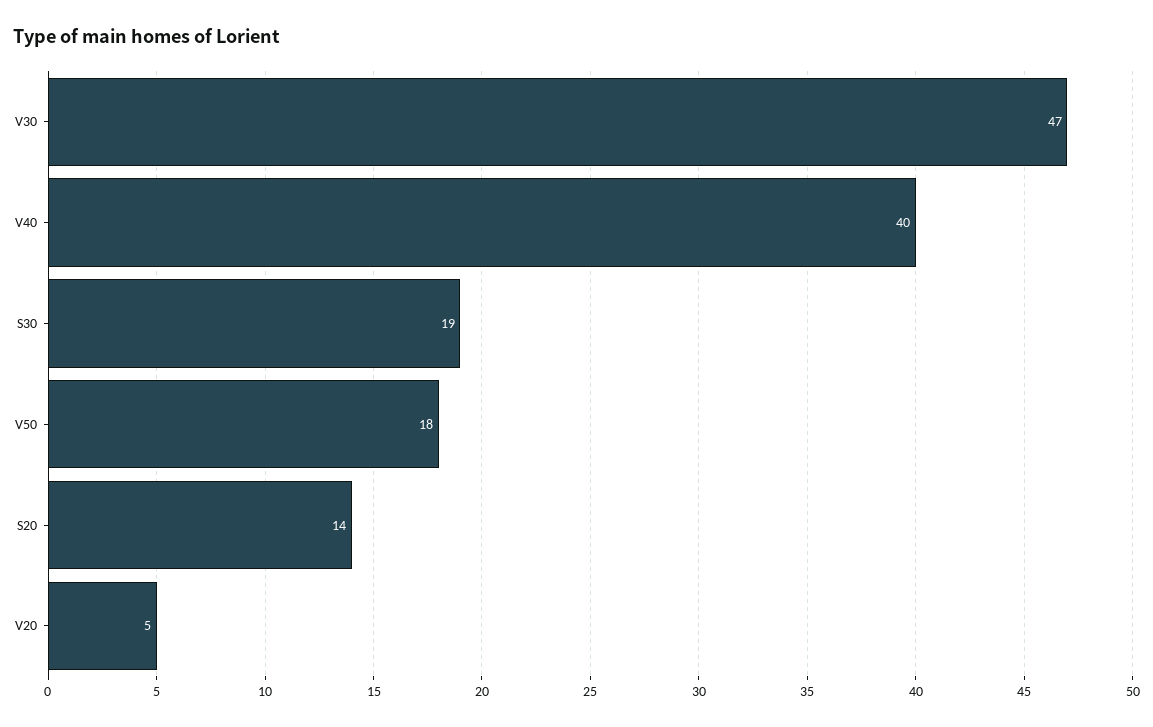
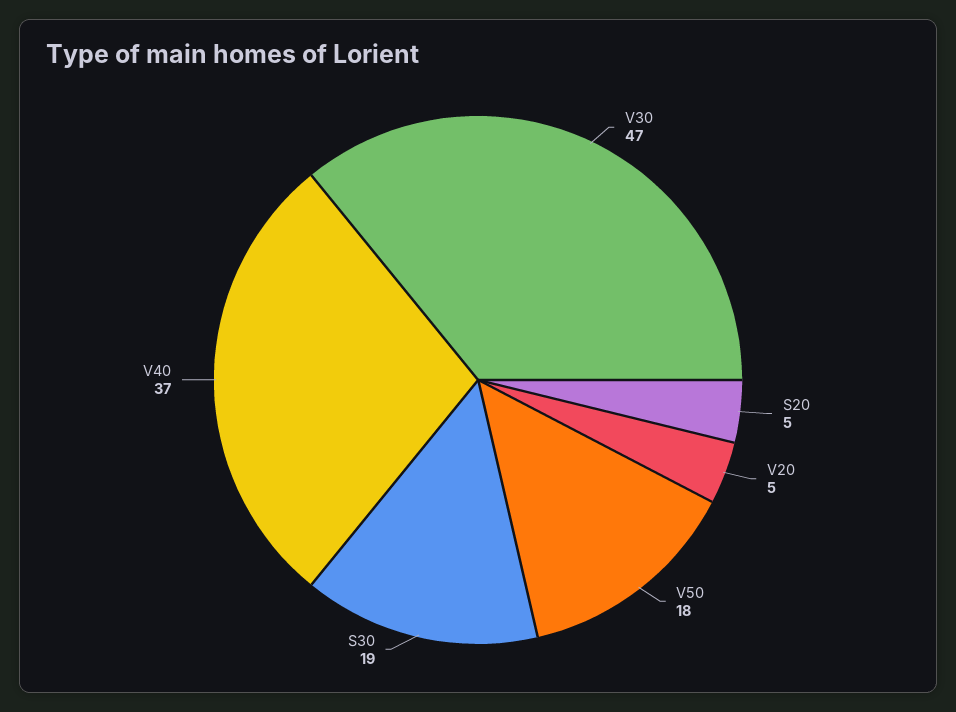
V40: 40 -> 37
S20: 14 -> 5

